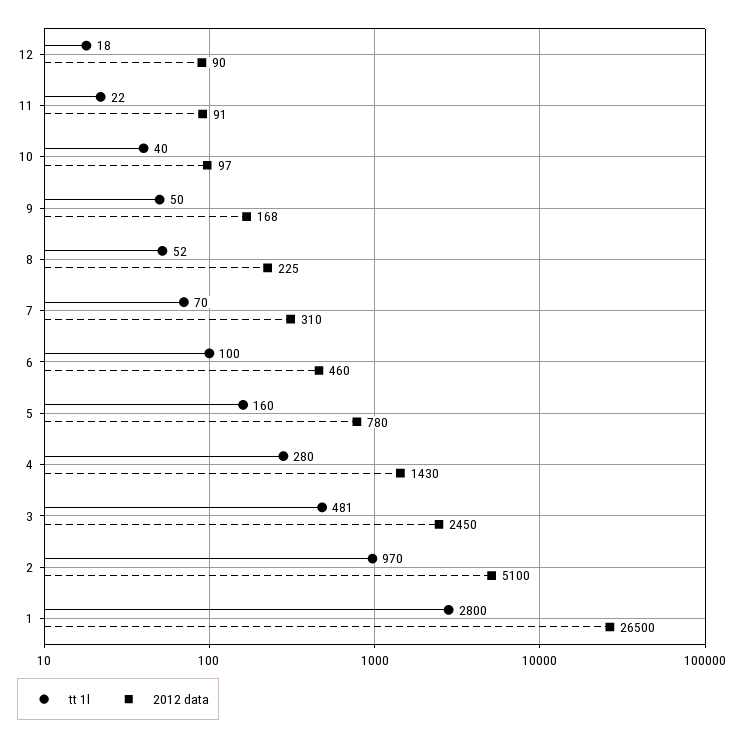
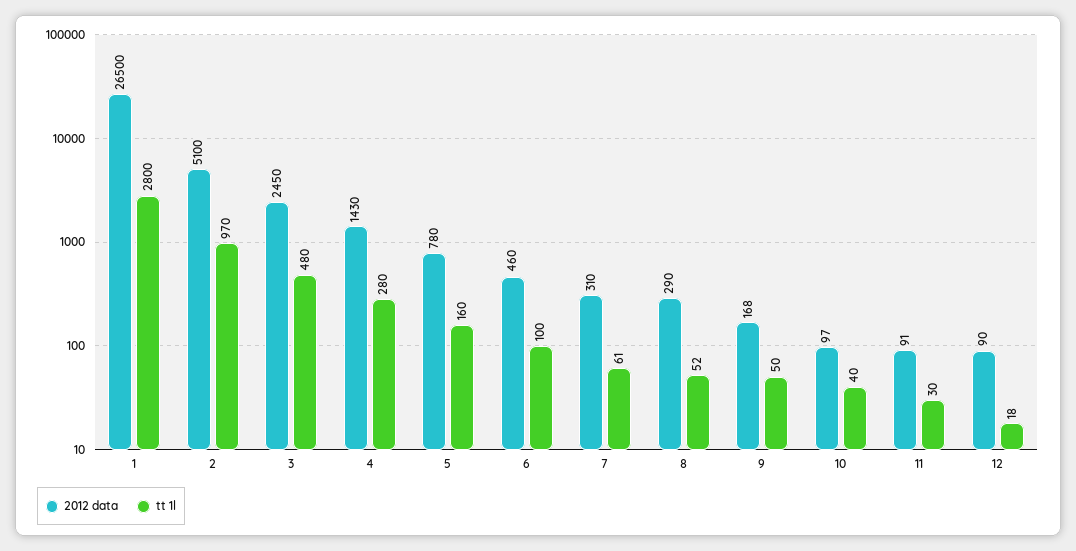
tt 1l, 11: 22 -> 30
2012 data, 8: 225 -> 290
tt 1l, 7: 70 -> 61
tt 1l, 3: 481 -> 480

